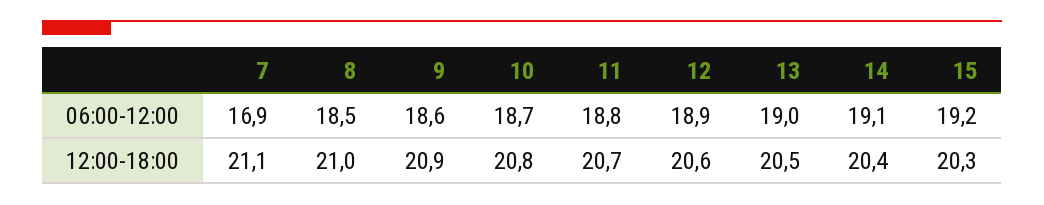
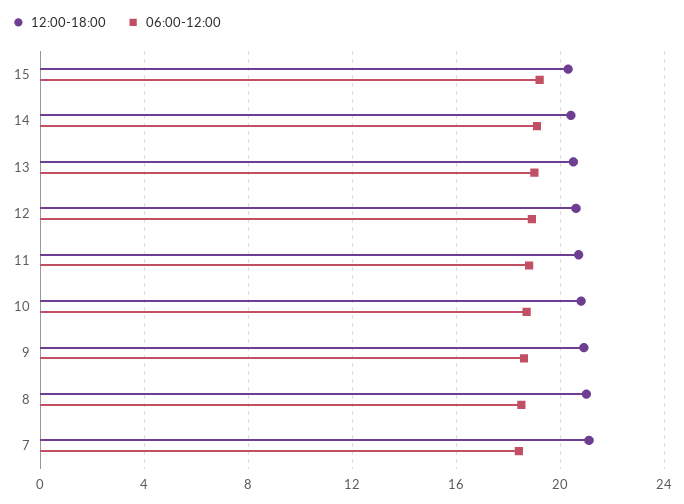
06:00-12:00, 7: 16.9 -> 18.5

